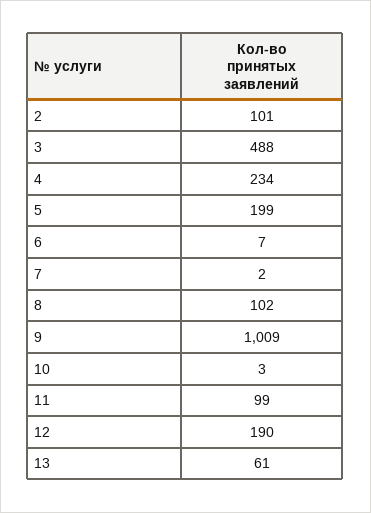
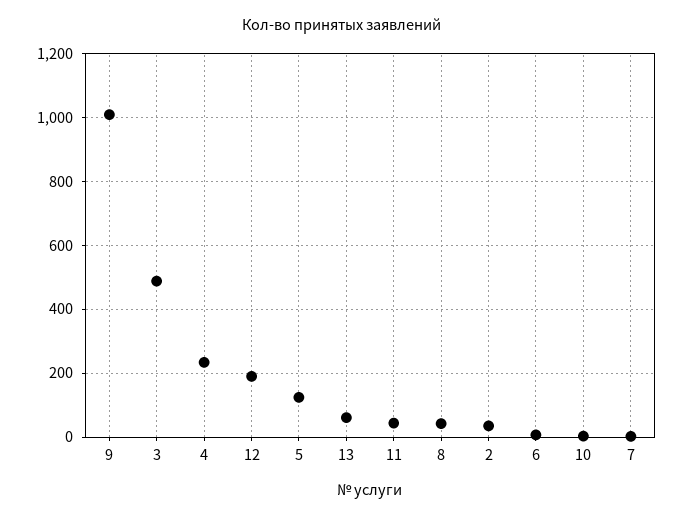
2: 101 -> 40
5: 199 -> 120
8: 102 -> 40
11: 99 -> 40

